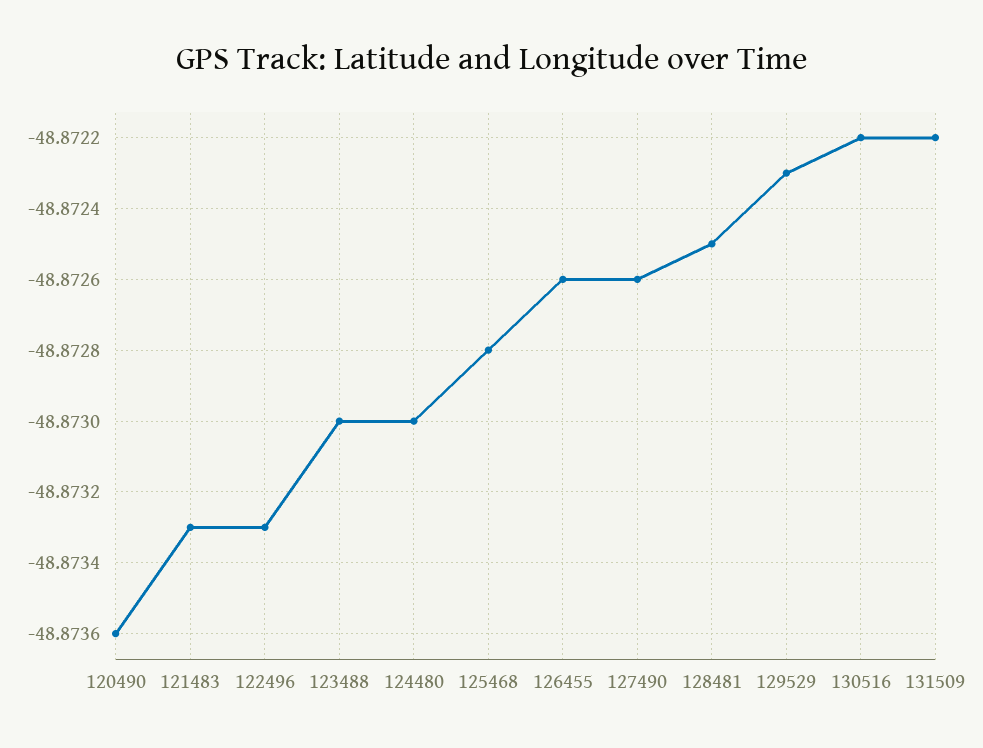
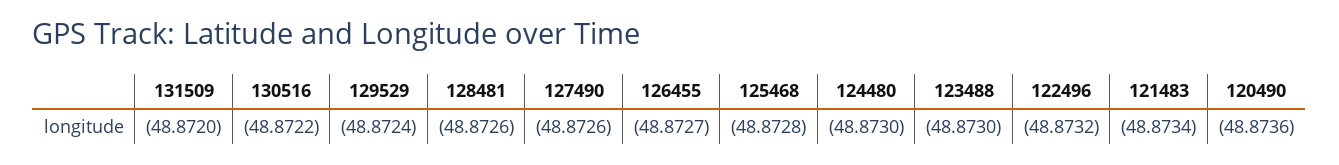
121483: -48.8733 -> -48.8734
122496: -48.8733 -> -48.8732
126455: -48.8726 -> -48.8727
128481: -48.8725 -> -48.8726
129529: -48.8723 -> -48.8724
131509: -48.8722 -> -48.872

